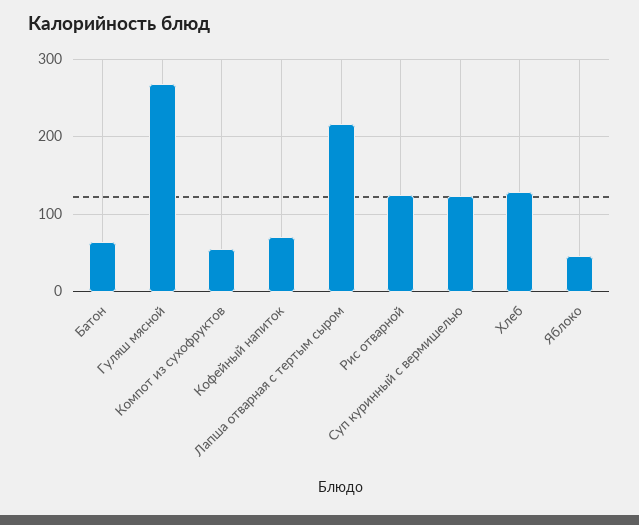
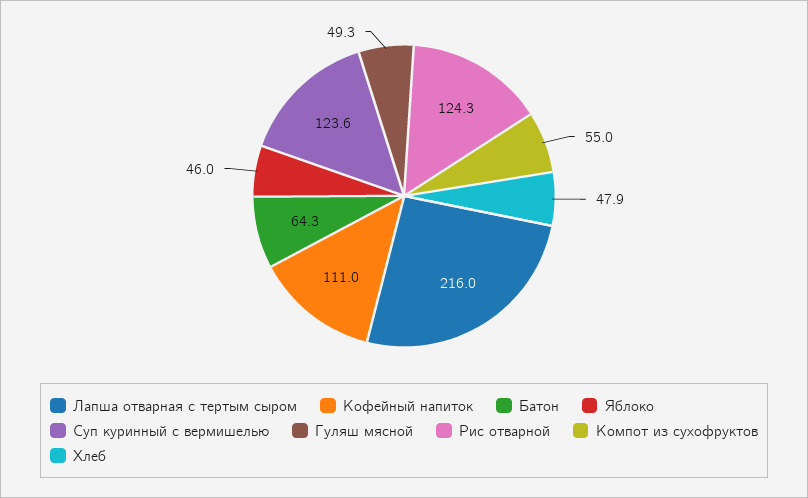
Гуляш мясной: 270 -> 49.3
Кофейный напиток: 70 -> 111
Хлеб: 130 -> 47.9

